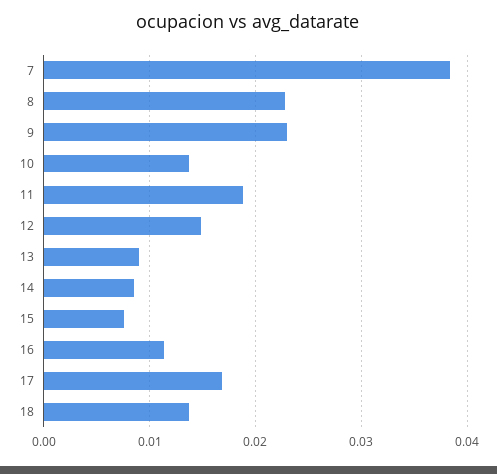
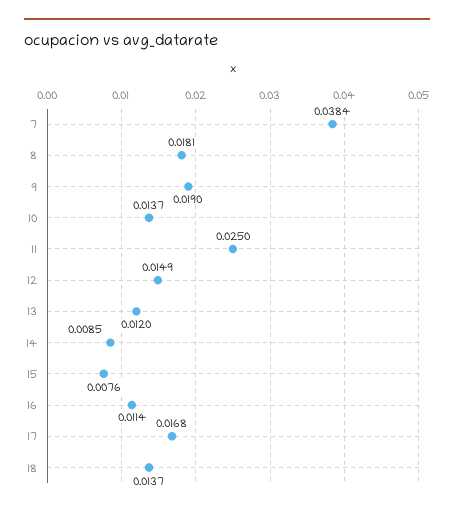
8: 0.023 -> 0.0181
9: 0.023 -> 0.019
11: 0.019 -> 0.025
13: 0.009 -> 0.012

